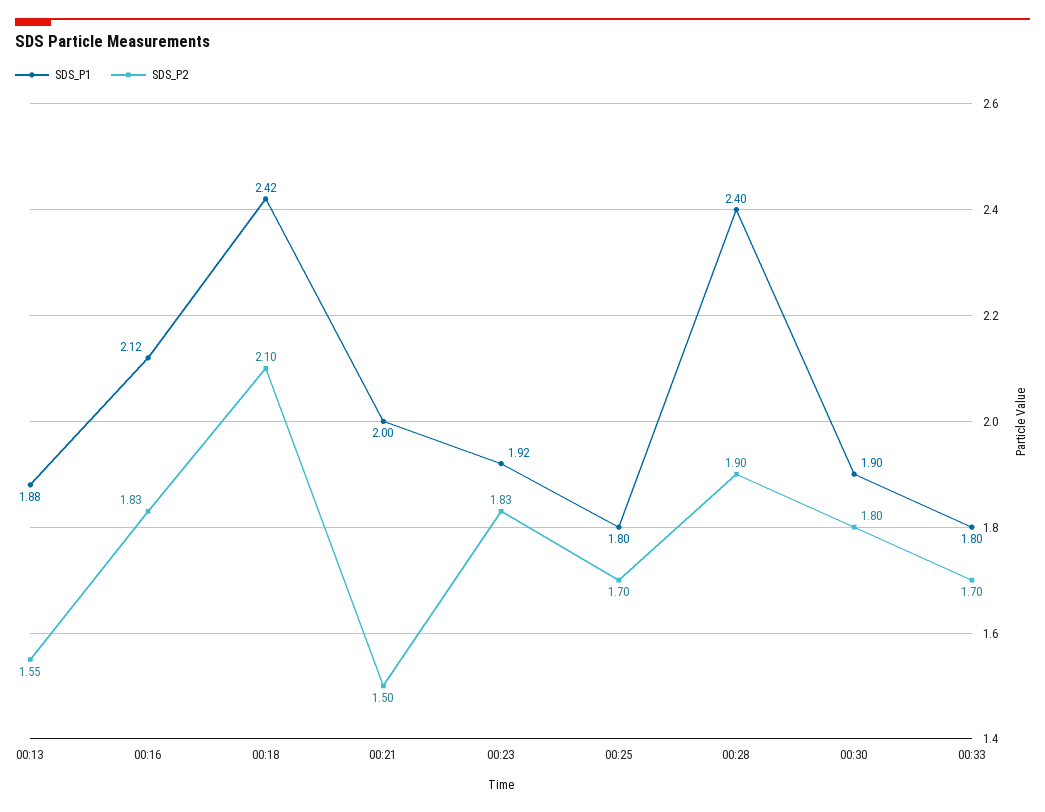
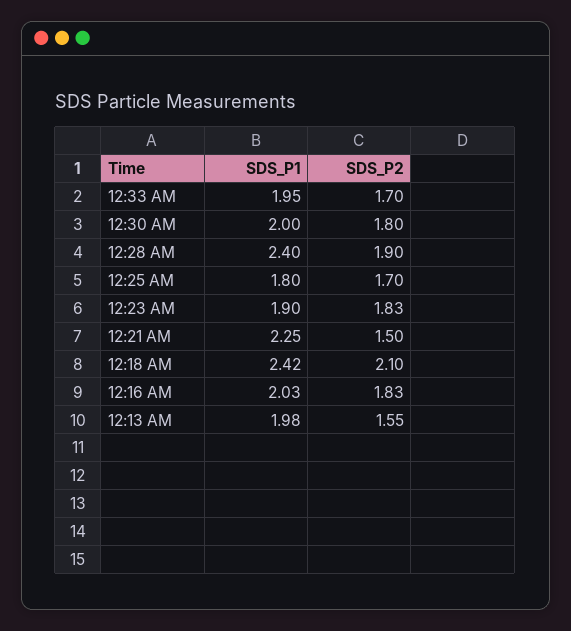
SDS_P1, 00:13: 1.88 -> 1.98
SDS_P1, 00:16: 2.12 -> 2.03
SDS_P1, 00:21: 2 -> 2.25
SDS_P1, 00:23: 1.92 -> 1.9
SDS_P1, 00:30: 1.9 -> 2
SDS_P1, 00:33: 1.8 -> 1.95

